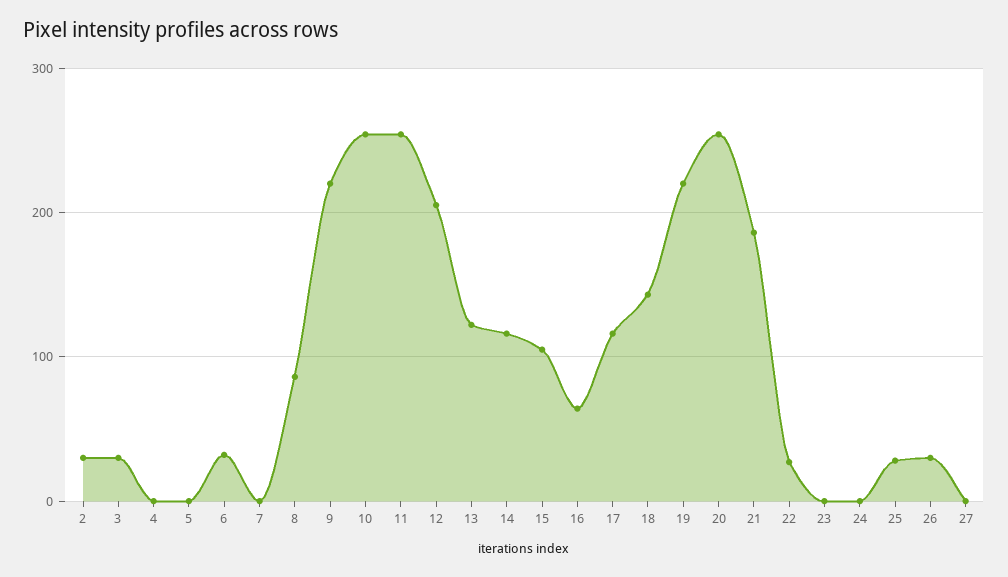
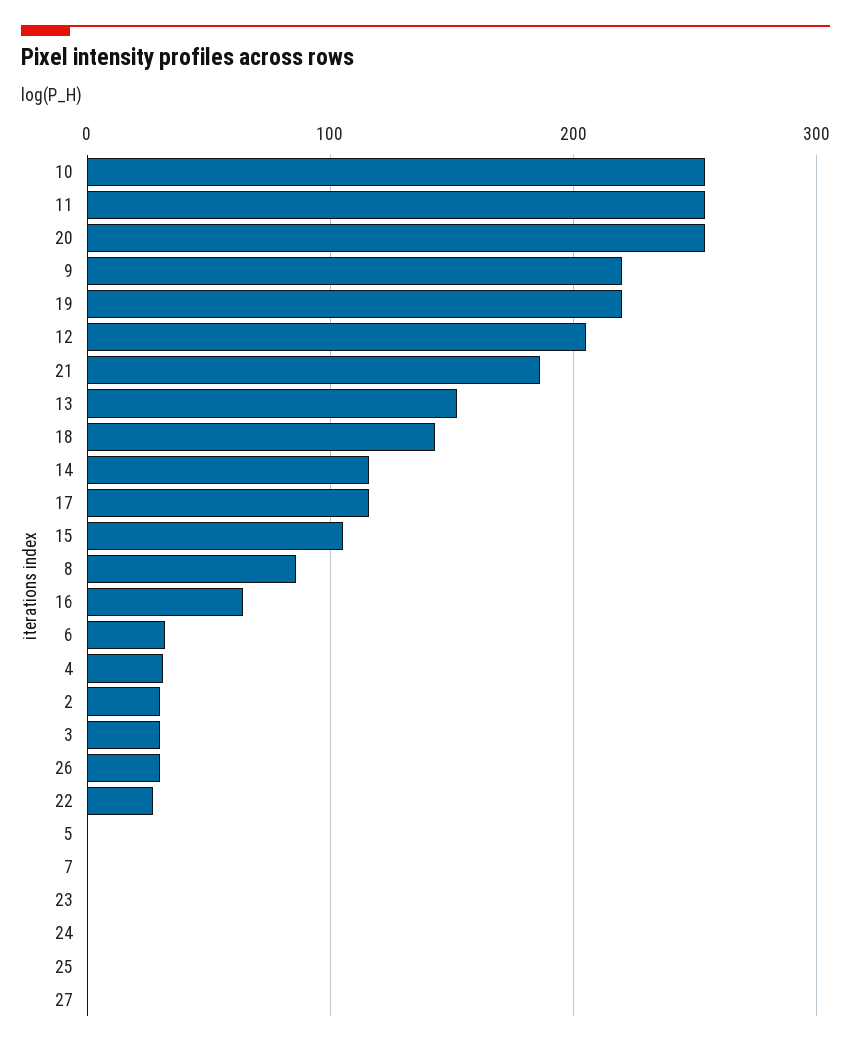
4: 0 -> 30
13: 120 -> 150
25: 30 -> 0

